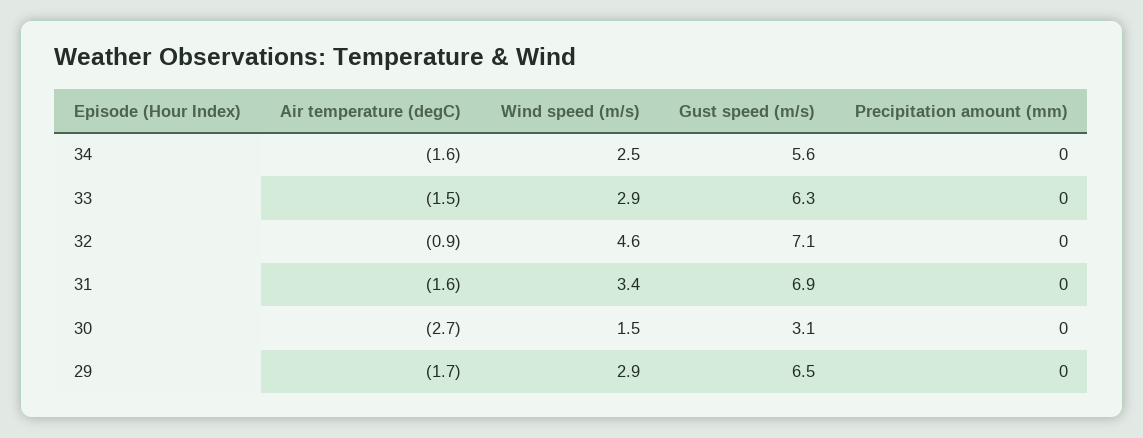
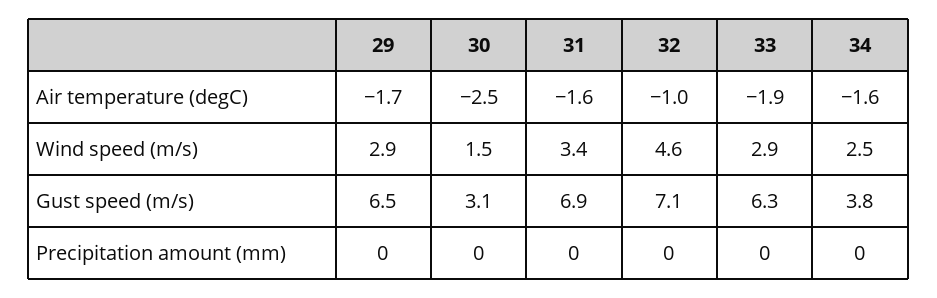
Gust speed (m/s), 34: 5.6 -> 3.8
Air temperature (degC), 33: -1.5 -> -1.9
Air temperature (degC), 32: -0.9 -> -1
Air temperature (degC), 30: -2.7 -> -2.5

